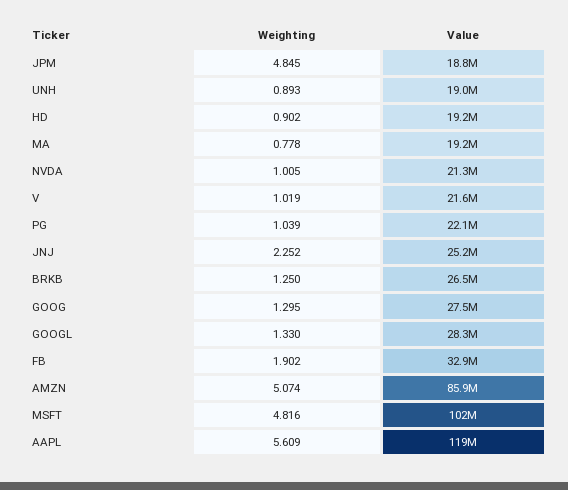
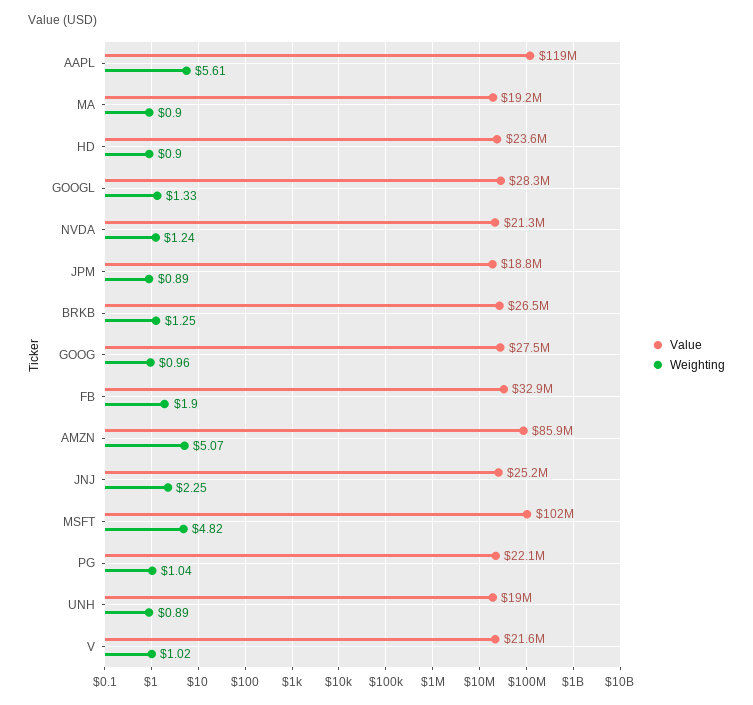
Weighting, JPM: 4.845 -> 0.89
Value, HD: 19200000 -> 23600000
Weighting, MA: 0.778 -> 0.9
Weighting, NVDA: 1.005 -> 1.24
Weighting, GOOG: 1.295 -> 0.96

